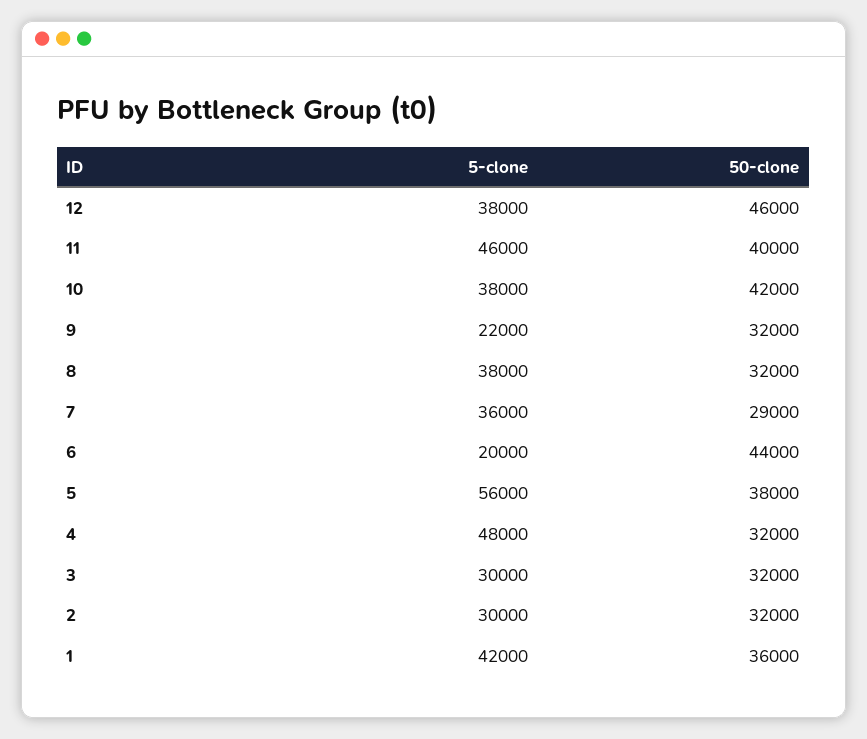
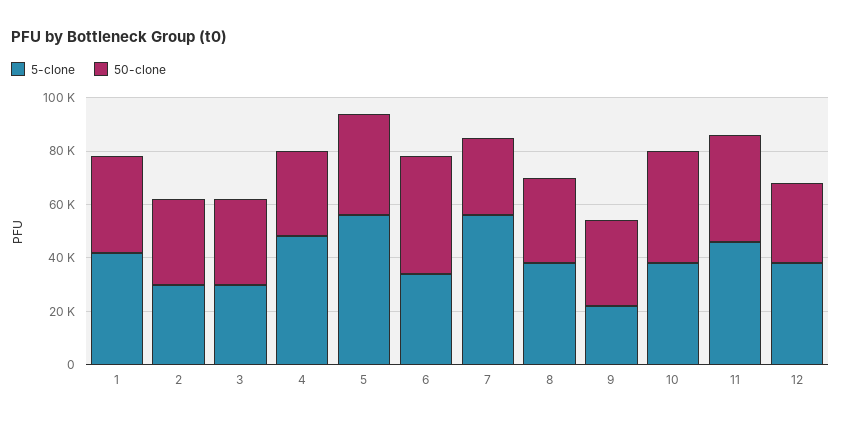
50-clone, 12: 46000 -> 30000
5-clone, 7: 36000 -> 55000
5-clone, 6: 20000 -> 35000

